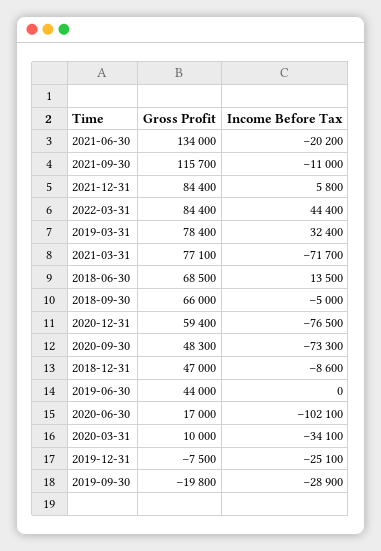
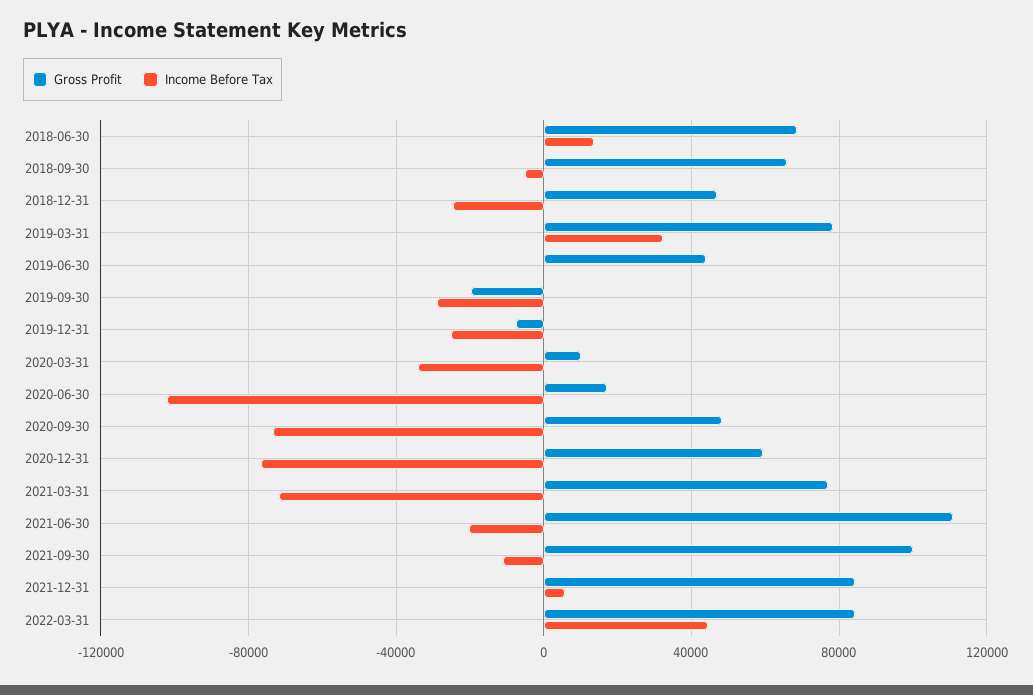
Gross Profit, 2021-06-30: 134000 -> 110000
Gross Profit, 2021-09-30: 115700 -> 100000
Income Before Tax, 2018-12-31: -8600 -> -25000

